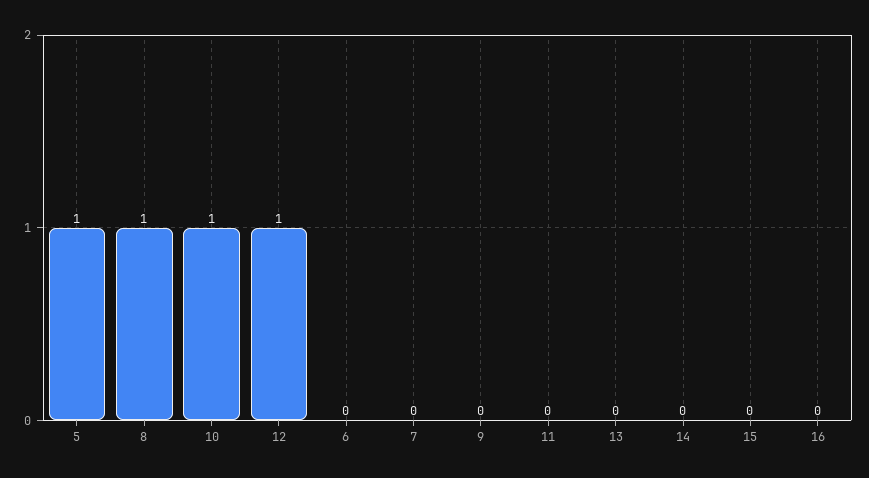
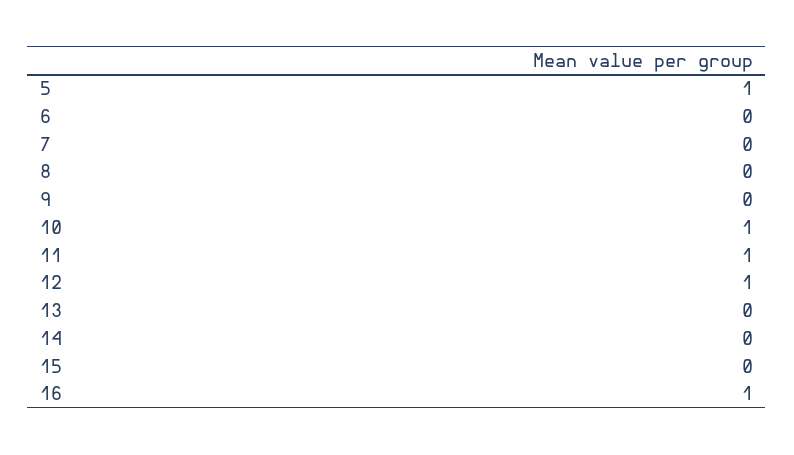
8: 1 -> 0
11: 0 -> 1
16: 0 -> 1

